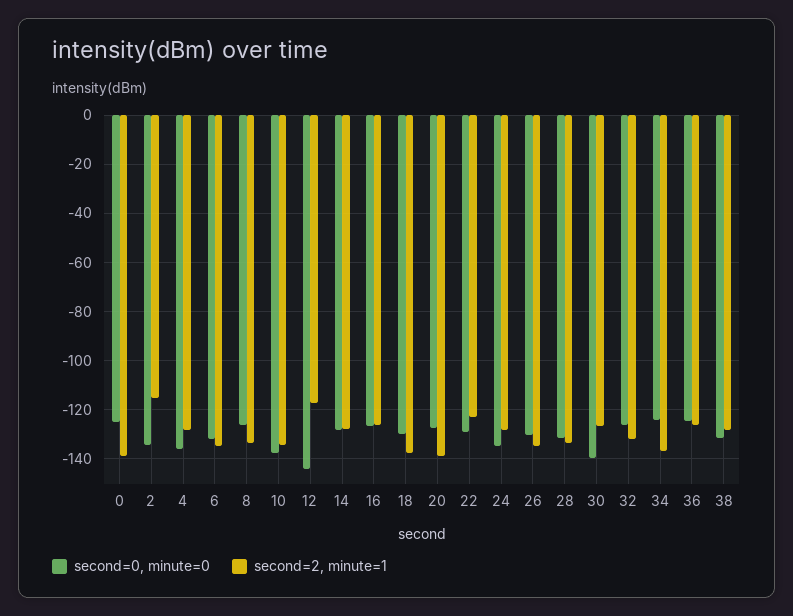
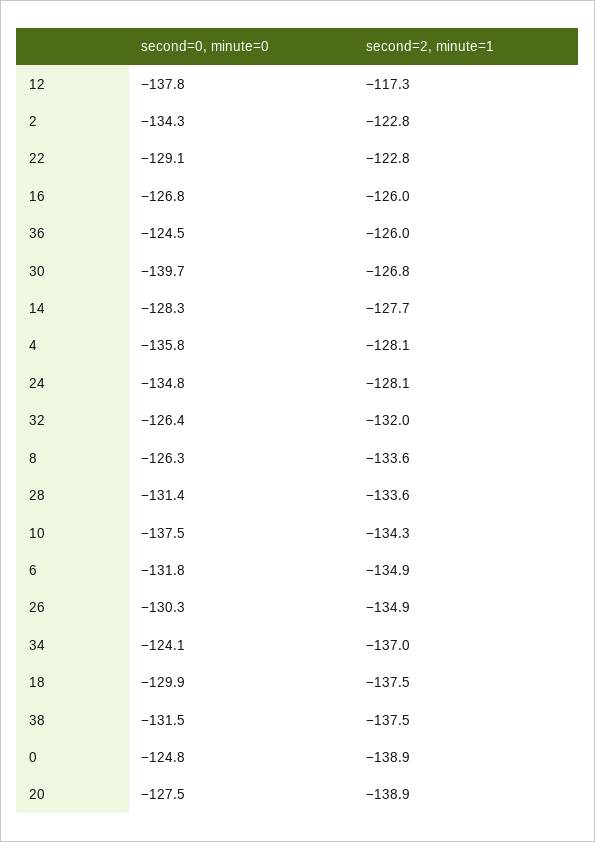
second=2, minute=1, 2: -115 -> -122.8
second=0, minute=0, 12: -145 -> -137.8
second=2, minute=1, 38: -127.5 -> -137.5

